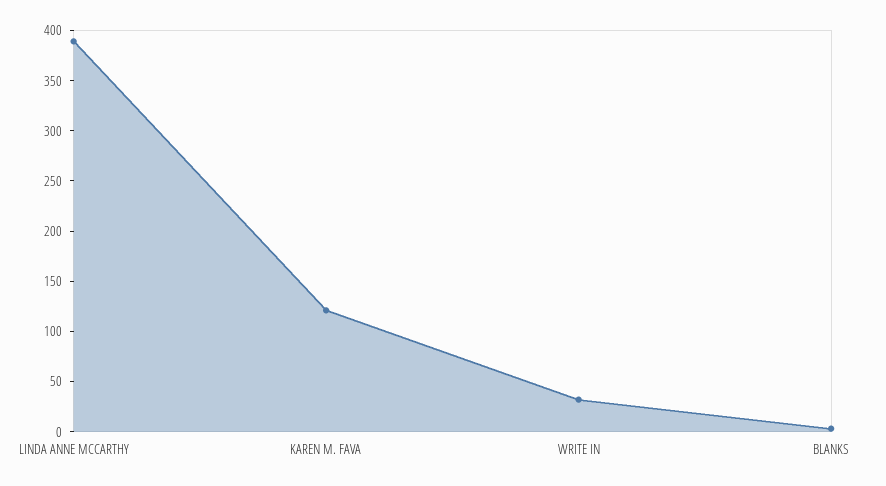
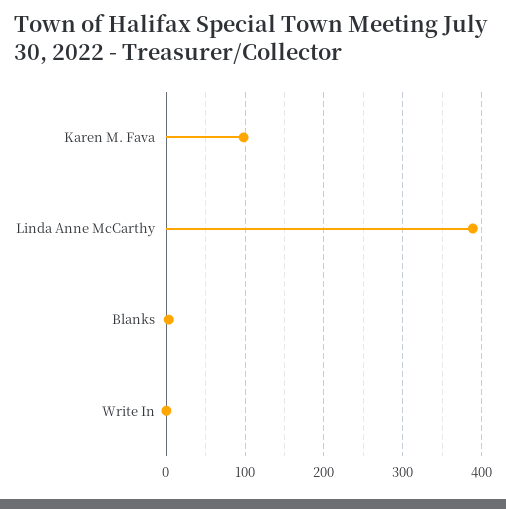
KAREN M. FAVA: 120 -> 100
WRITE IN: 30 -> 0

